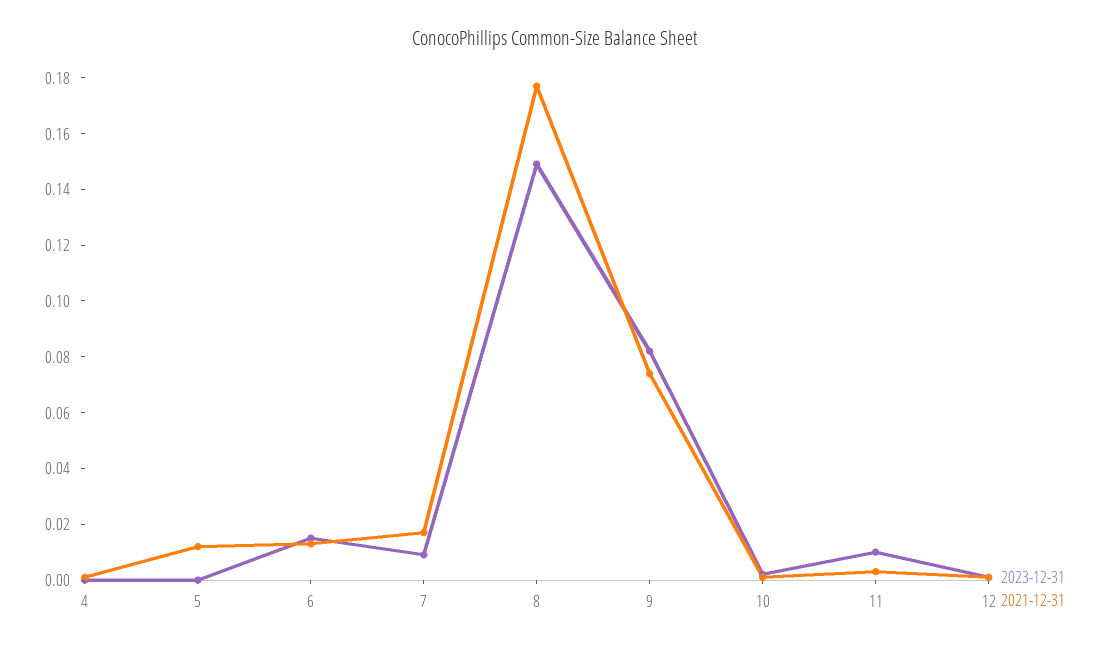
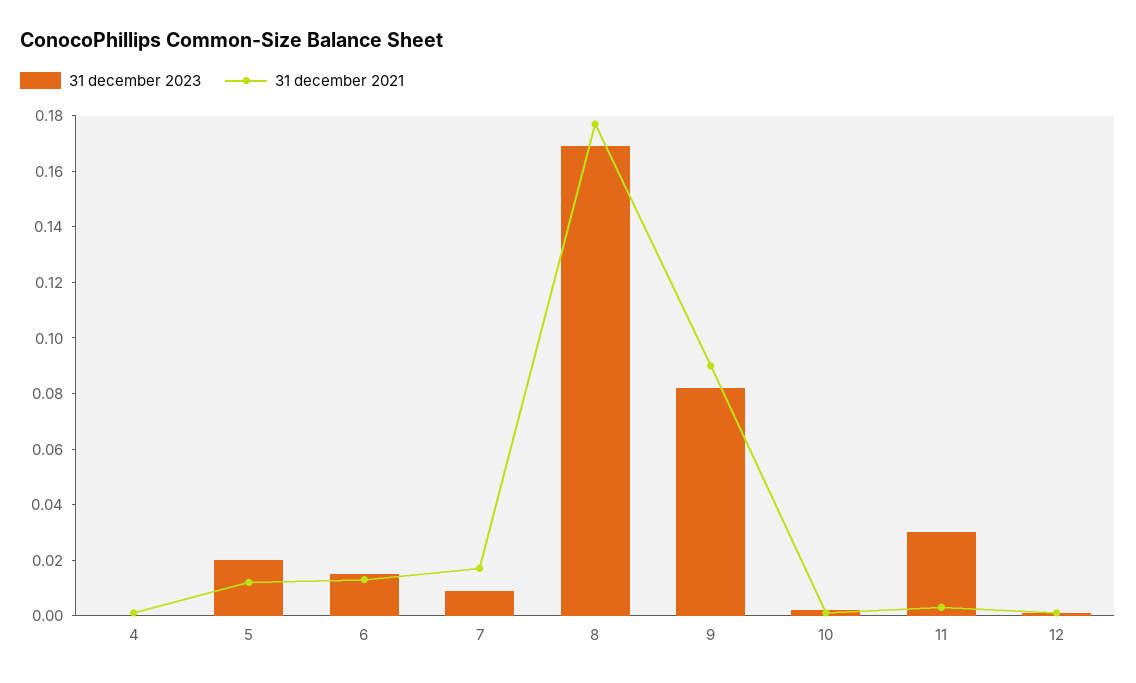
2023-12-31, 5: 0 -> 0.02
2023-12-31, 8: 0.15 -> 0.17
2021-12-31, 9: 0.075 -> 0.09
2023-12-31, 11: 0.01 -> 0.03

